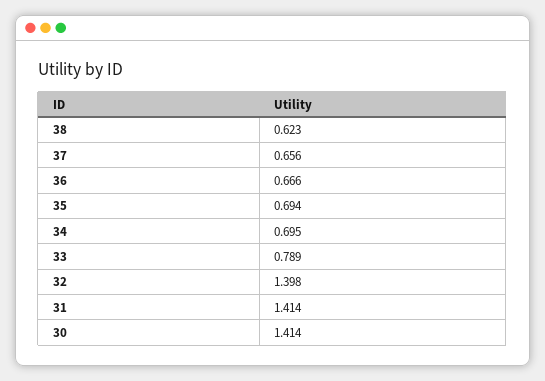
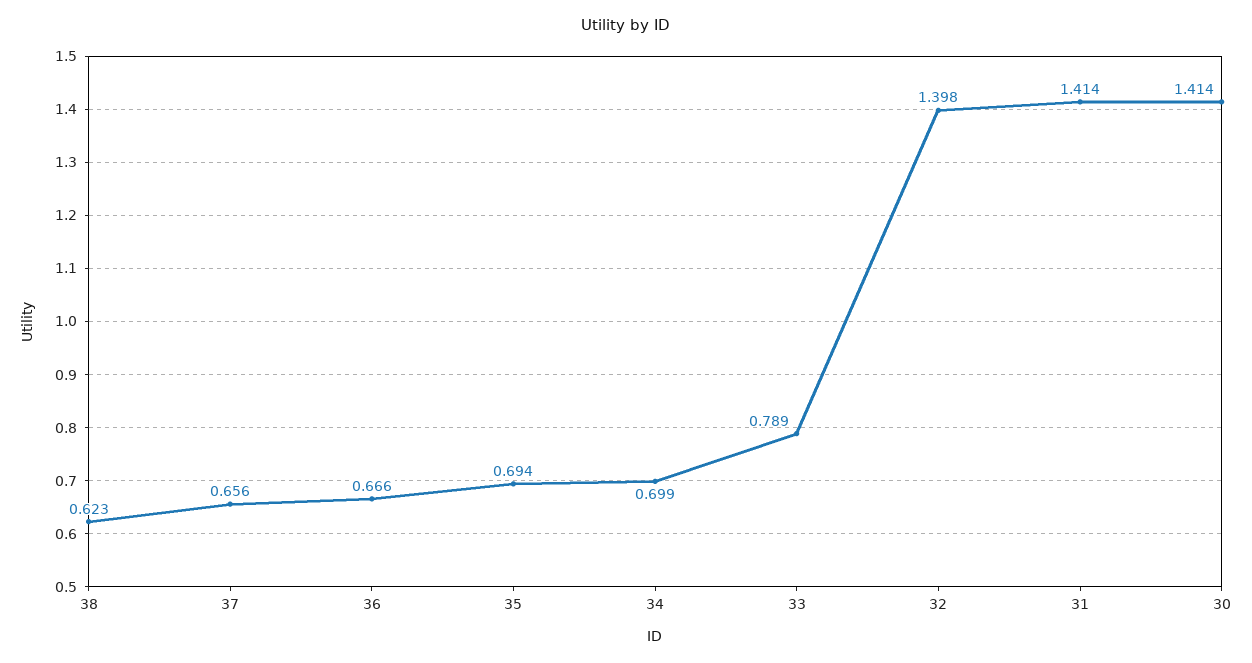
34: 0.695 -> 0.699

